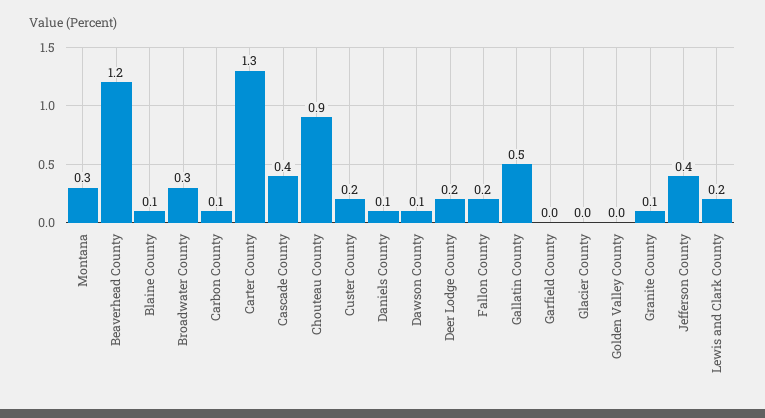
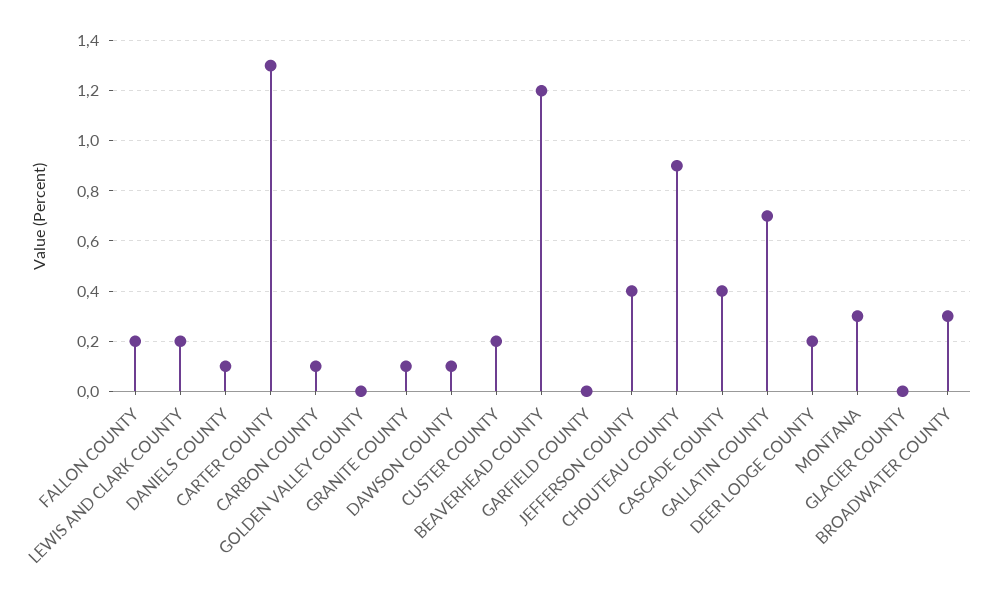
Blaine County: 0.1 -> none
Gallatin County: 0.5 -> 0.7

